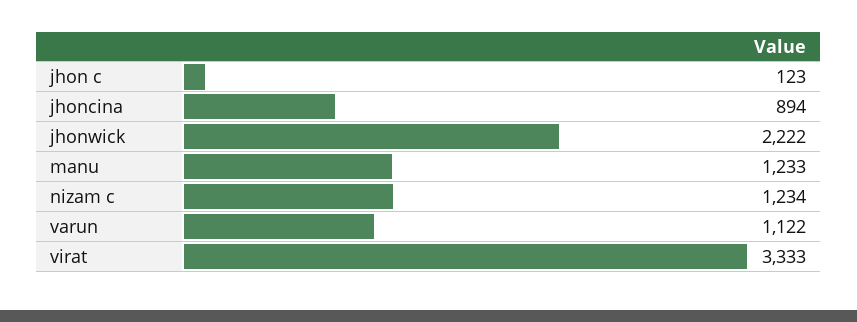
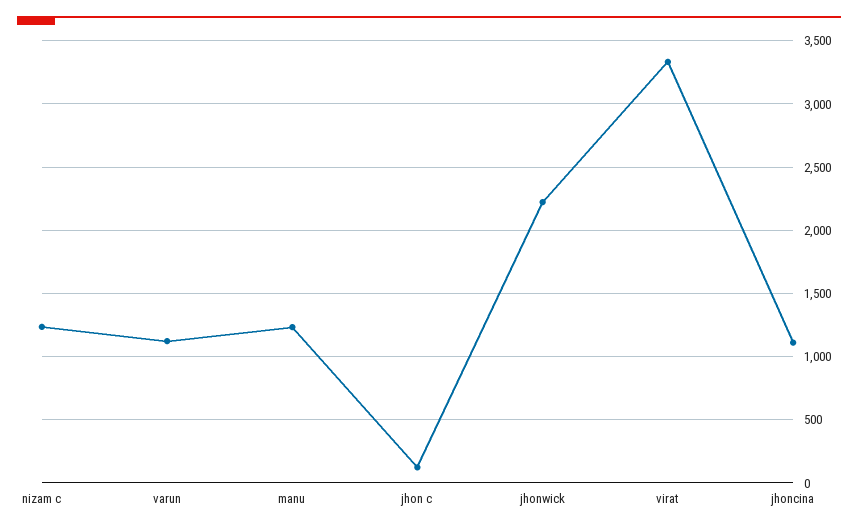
jhoncina: 894 -> 1100

